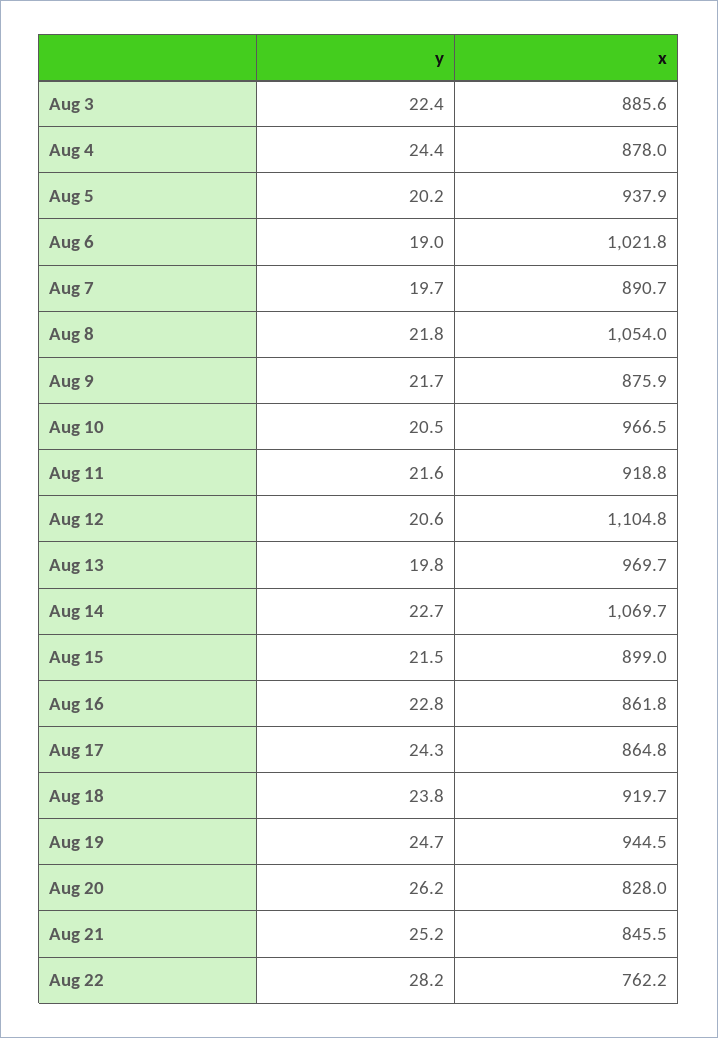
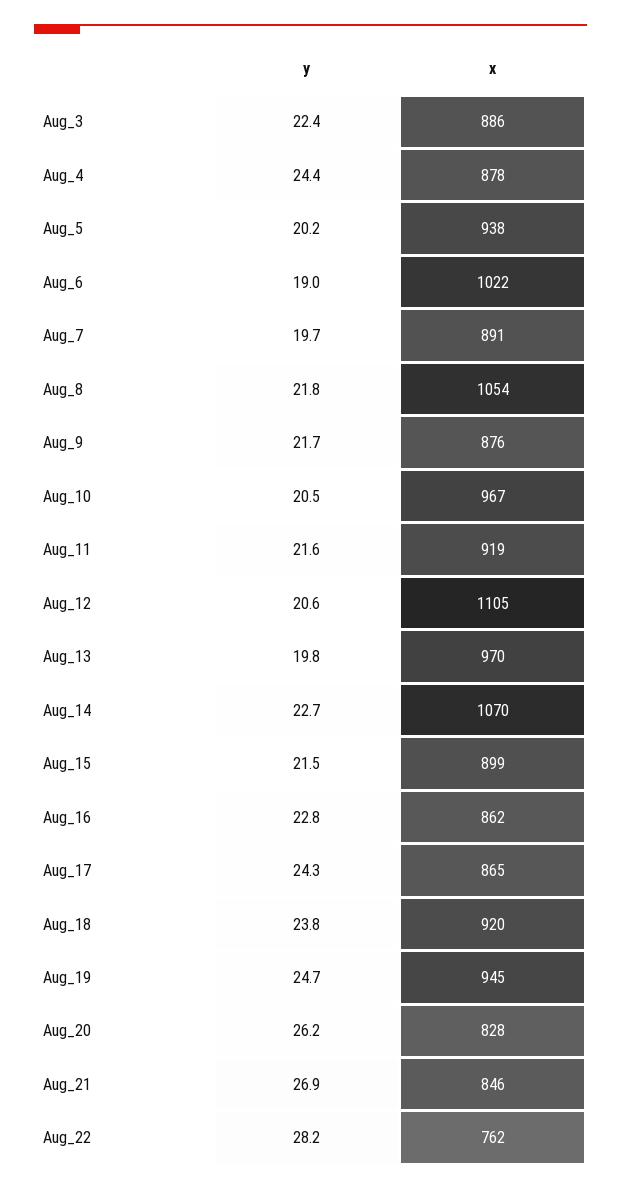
y, Aug 21: 25.2 -> 26.9

